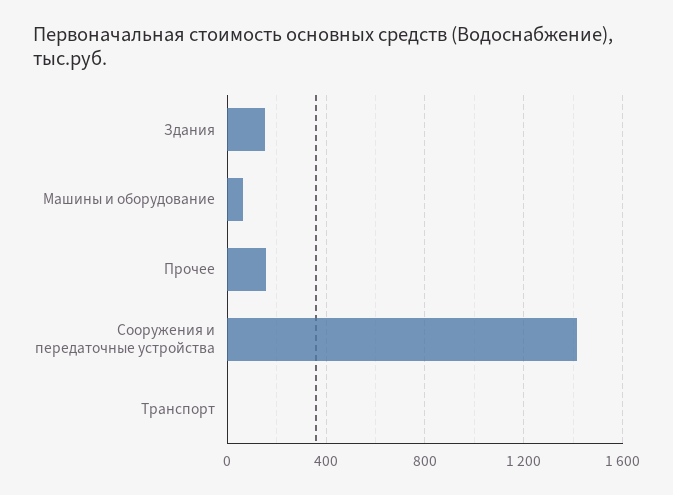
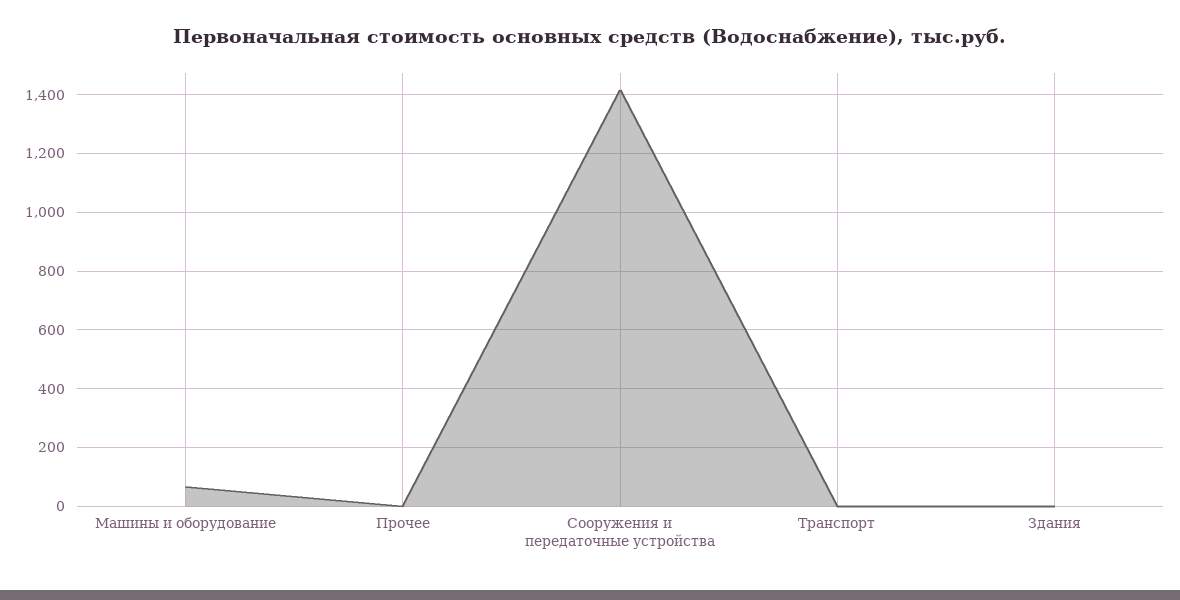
Здания: 150 -> 0
Прочее: 150 -> 0

